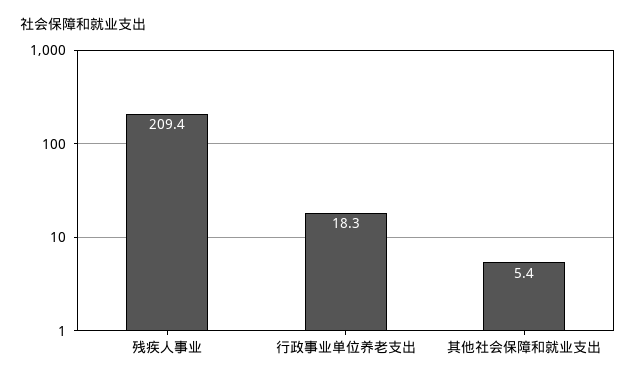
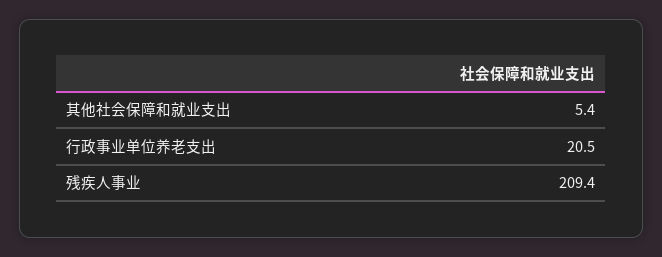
行政事业单位养老支出: 18.3 -> 20.5

